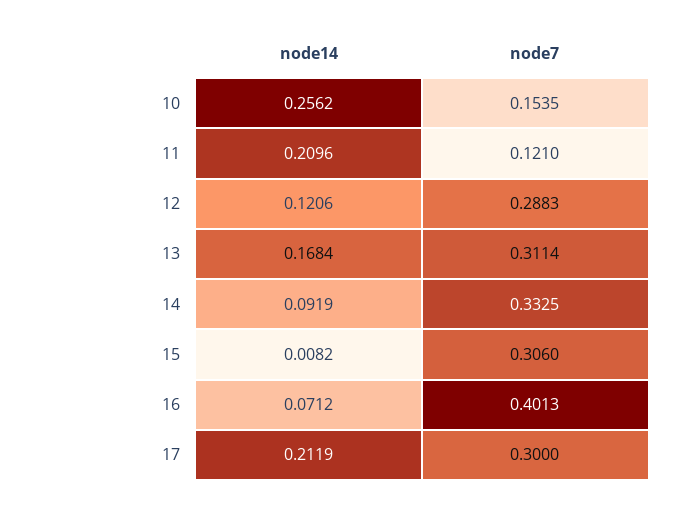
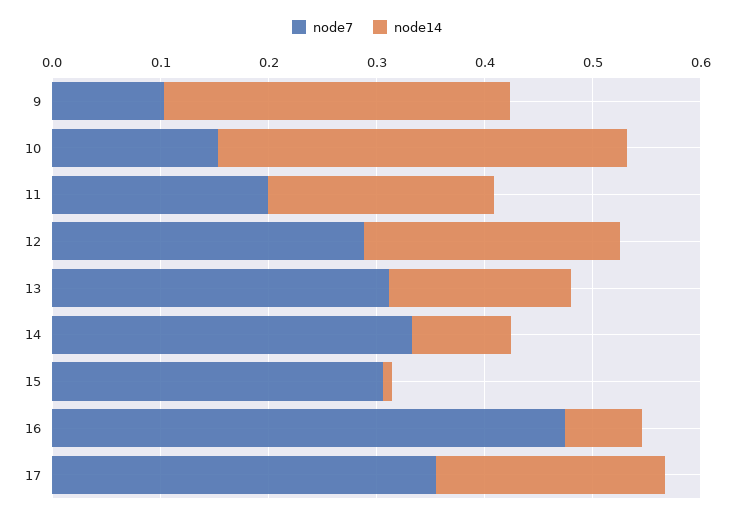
node14, 10: 0.2562 -> 0.38
node7, 11: 0.121 -> 0.2
node14, 12: 0.1206 -> 0.24
node7, 16: 0.4013 -> 0.48
node7, 17: 0.3 -> 0.36
node7, 9: none -> 0.1
node14, 9: none -> 0.32

